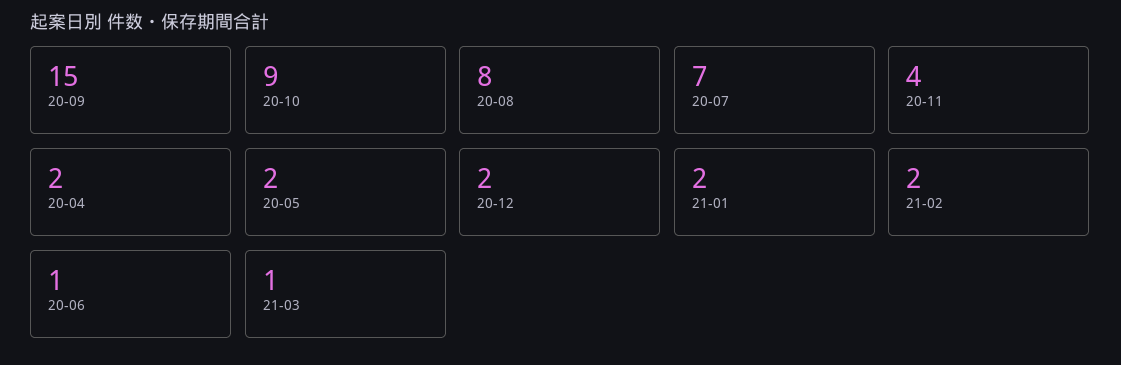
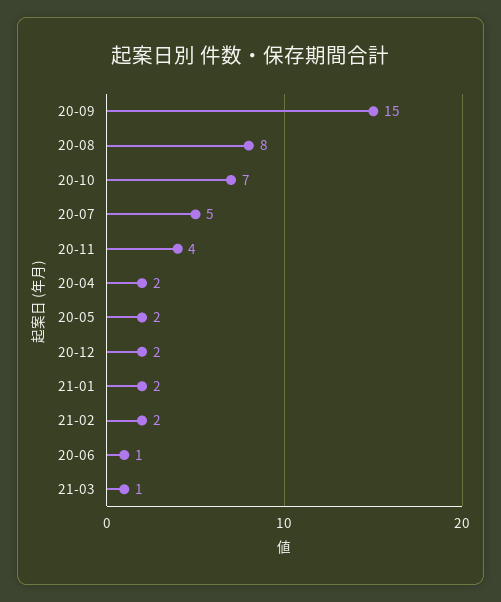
20-10: 9 -> 7
20-07: 7 -> 5

